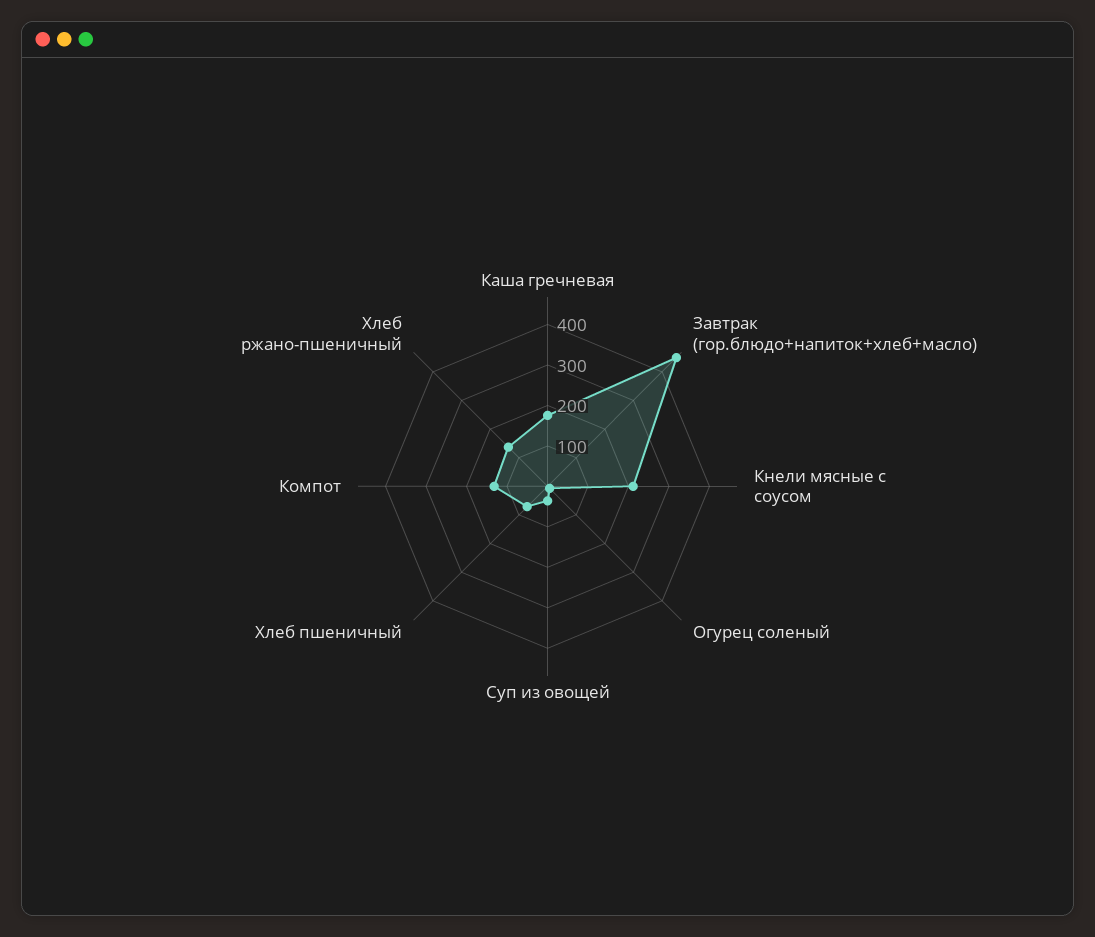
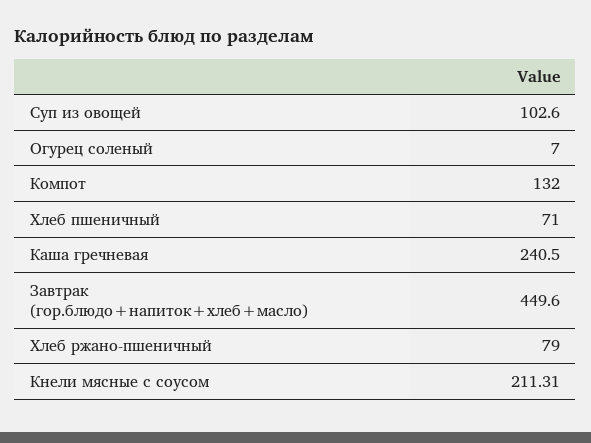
Каша гречневая: 180 -> 240.5
Суп из овощей: 40 -> 102.6
Хлеб ржано-пшеничный: 140 -> 79

